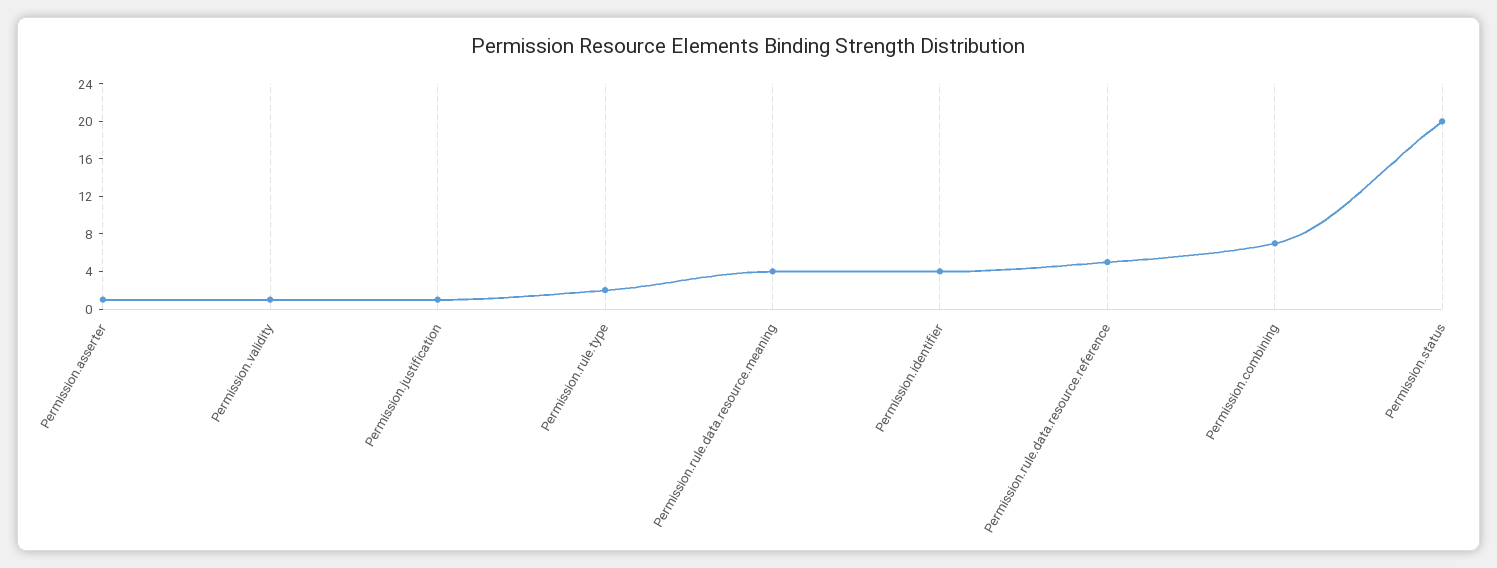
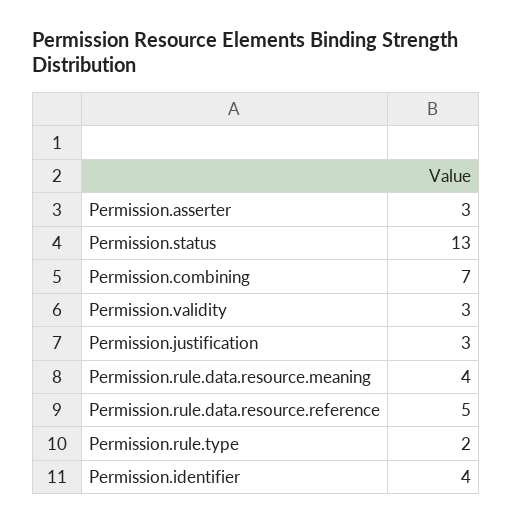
Permission.asserter: 1 -> 3
Permission.validity: 1 -> 3
Permission.justification: 1 -> 3
Permission.status: 20 -> 13

